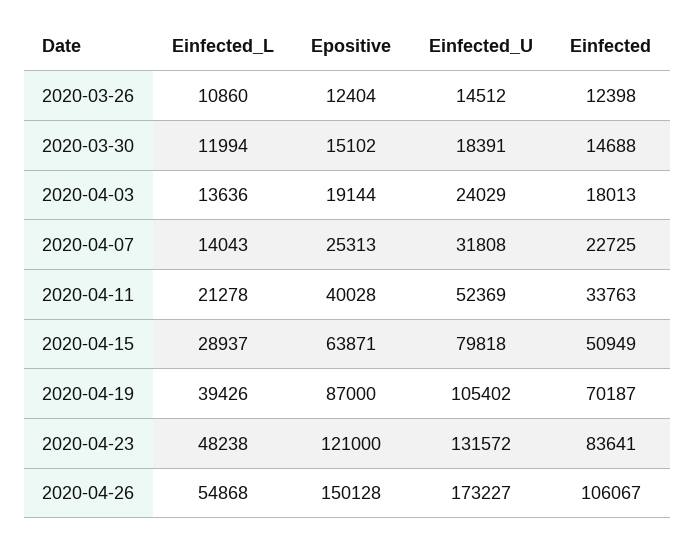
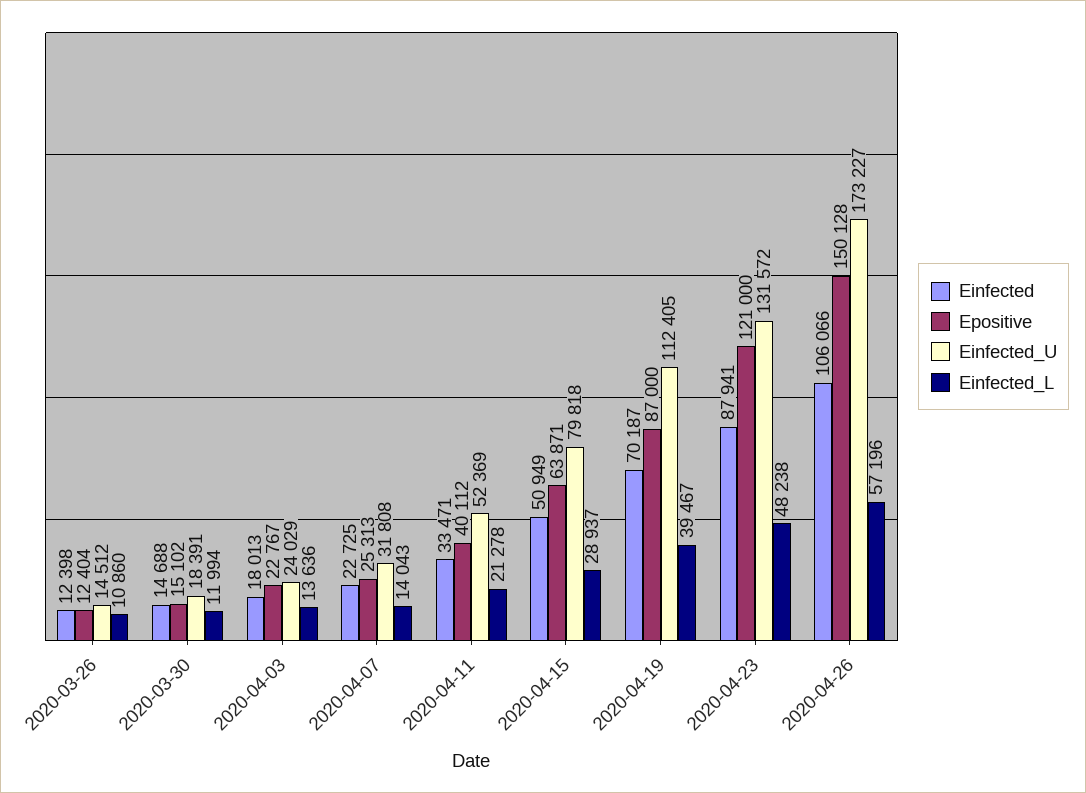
Epositive, 2020-04-03: 19144 -> 22767
Epositive, 2020-04-11: 40028 -> 40112
Einfected, 2020-04-11: 33763 -> 33471
Einfected_L, 2020-04-19: 39426 -> 39467
Einfected_U, 2020-04-19: 105402 -> 112405
Einfected, 2020-04-23: 83641 -> 87941
Einfected_L, 2020-04-26: 54868 -> 57196
Einfected, 2020-04-26: 106067 -> 106066

